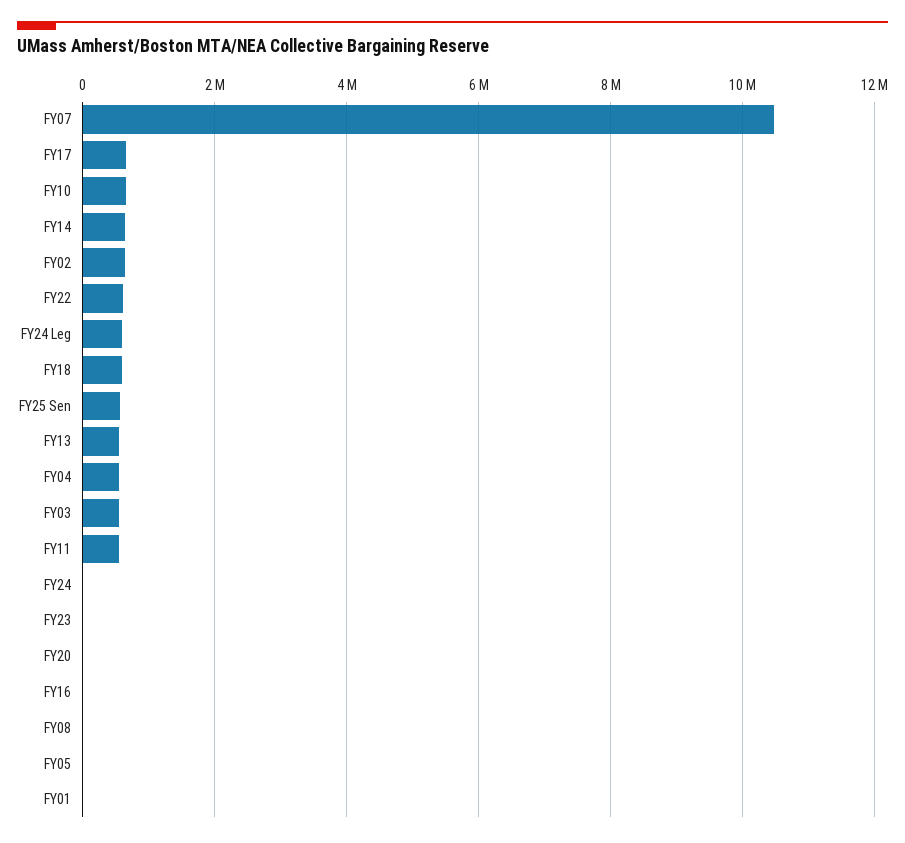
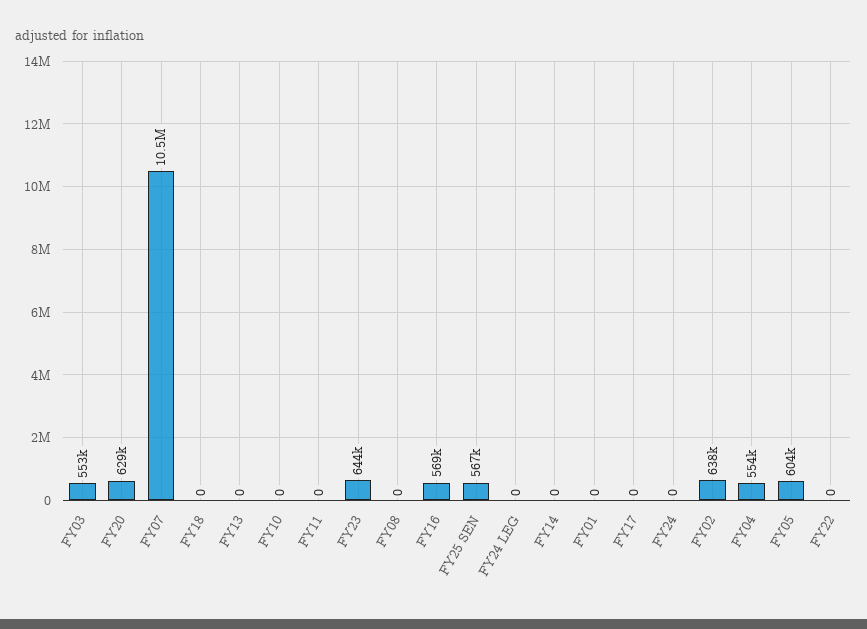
FY17: 600000 -> 0
FY10: 600000 -> 0
FY14: 600000 -> 0
FY22: 600000 -> 0
FY24 Leg: 600000 -> 0
FY18: 600000 -> 0
FY13: 600000 -> 0
FY11: 600000 -> 0
FY23: 0 -> 644000
FY20: 0 -> 629000
FY16: 0 -> 569000
FY05: 0 -> 604000

